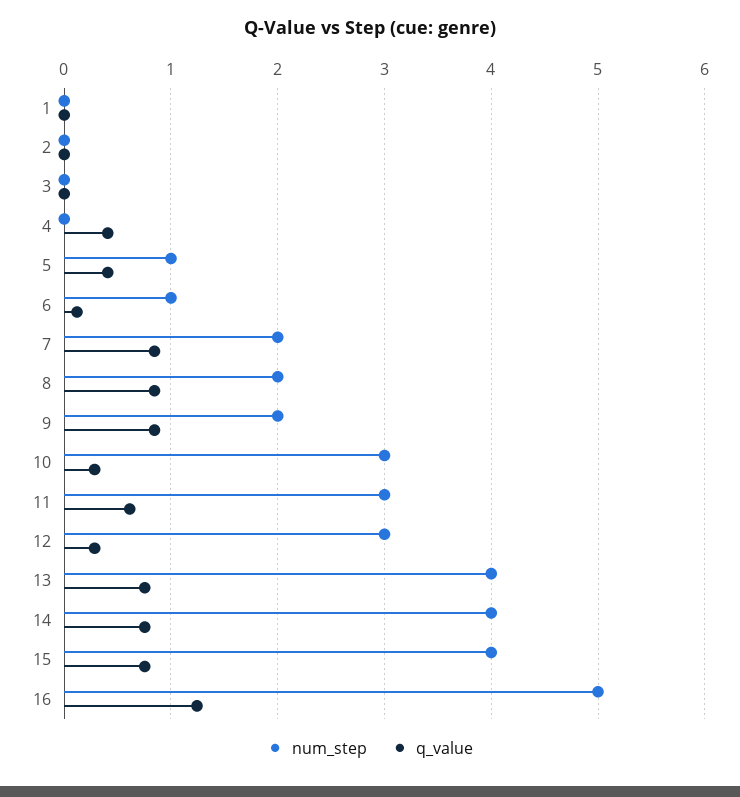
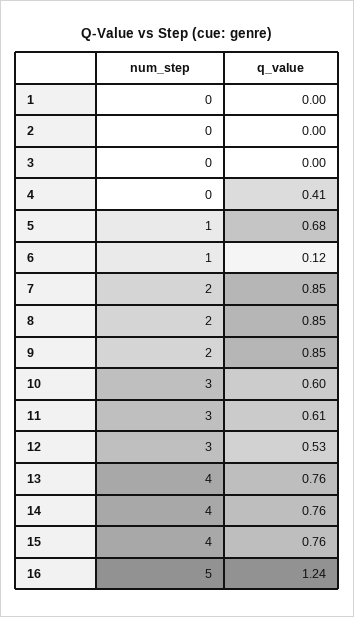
q_value, 5: 0.4 -> 0.68
q_value, 10: 0.3 -> 0.6
q_value, 12: 0.3 -> 0.53

